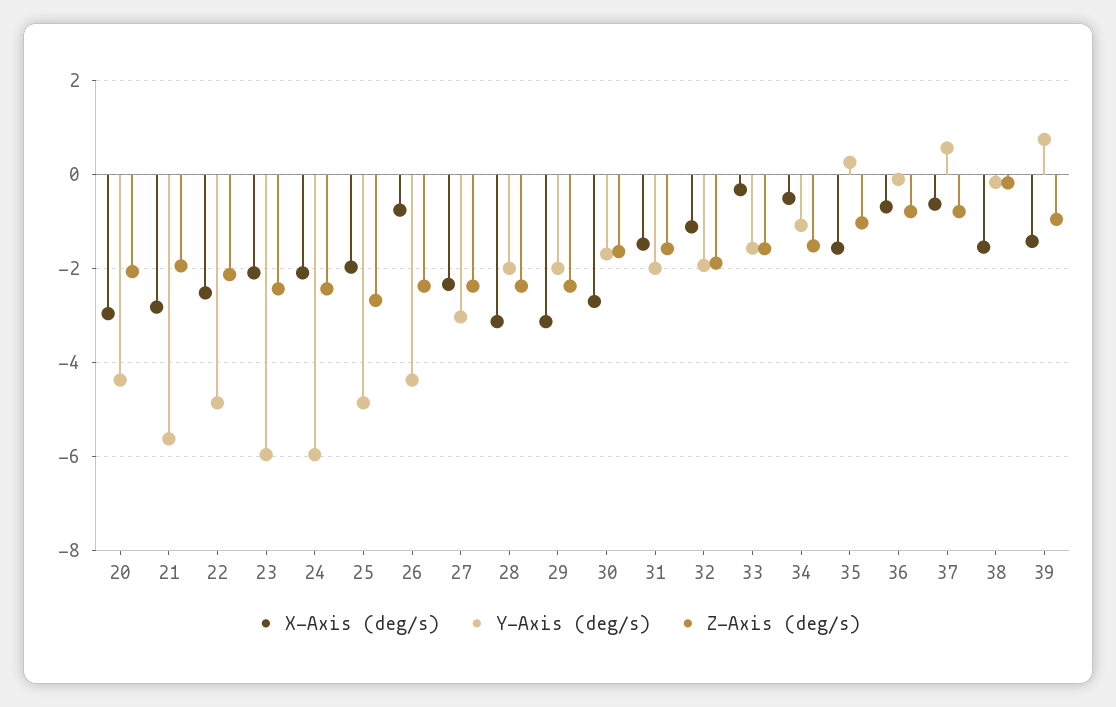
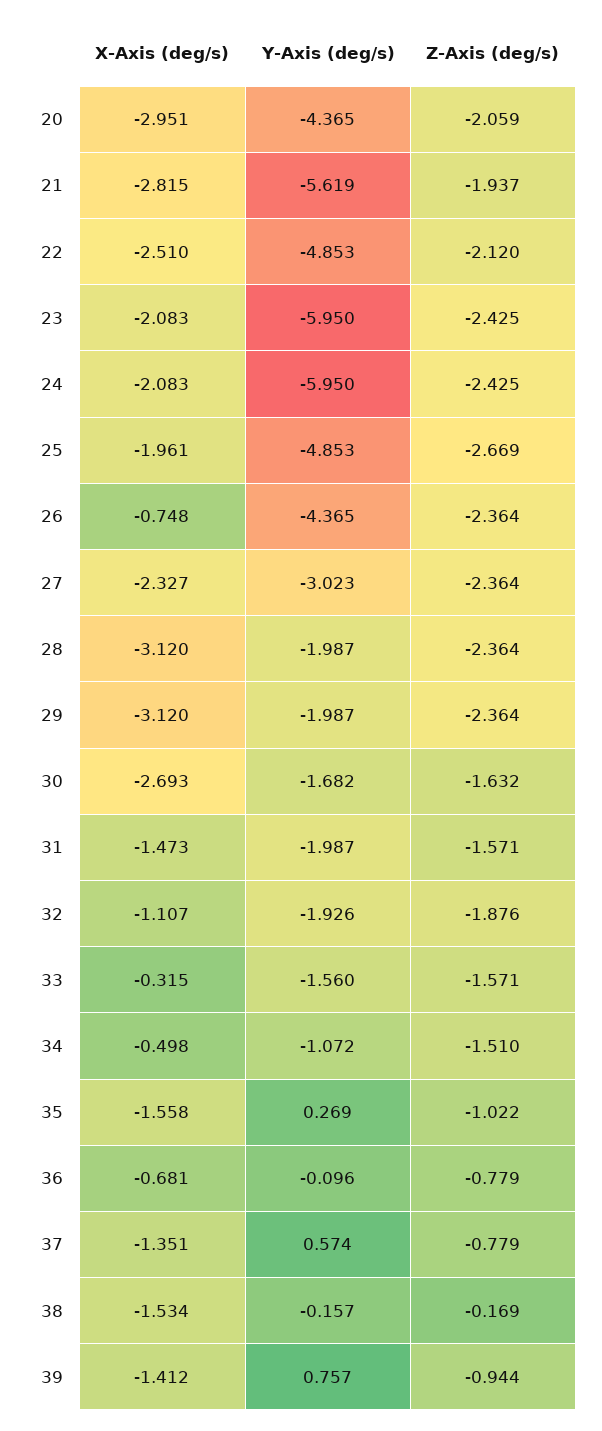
X-Axis (deg/s), 37: -0.6 -> -1.351

